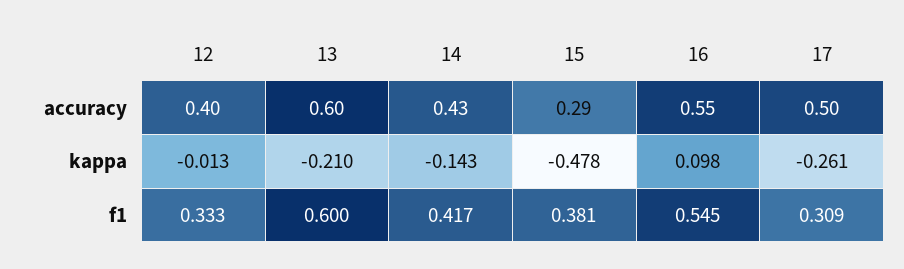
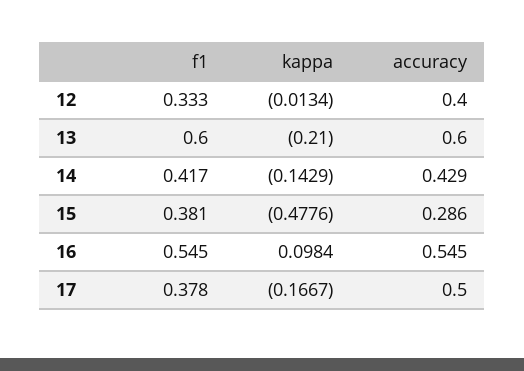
17, kappa: -0.261 -> -0.1667
17, f1: 0.309 -> 0.378

